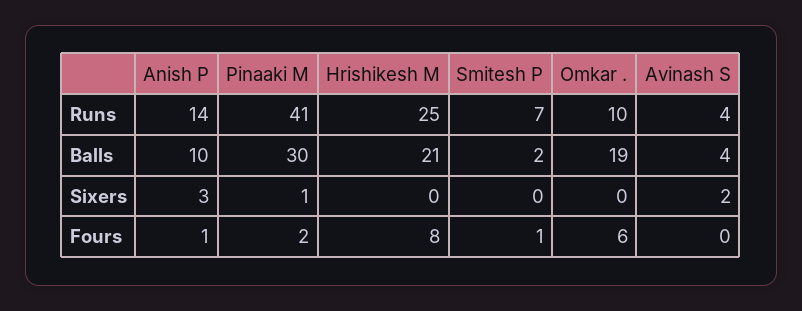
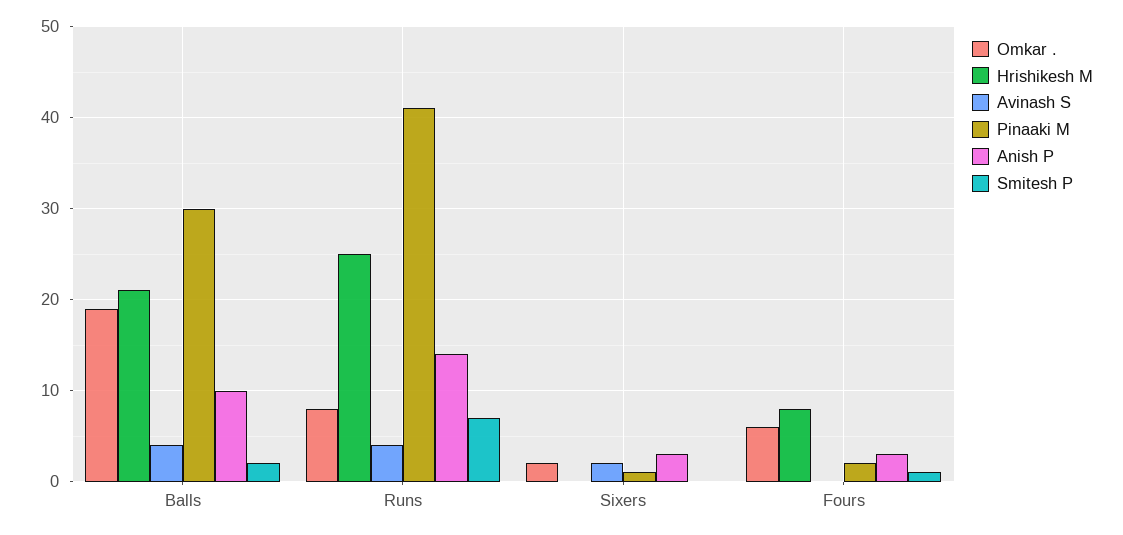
Omkar ., Runs: 10 -> 8
Omkar ., Sixers: 0 -> 2
Anish P, Fours: 1 -> 3

